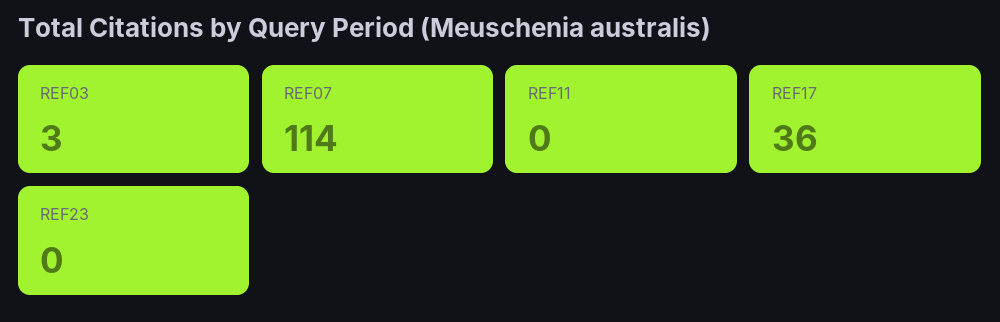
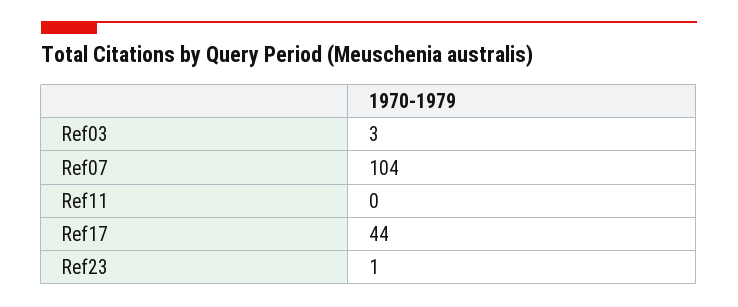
REF07: 114 -> 104
REF17: 36 -> 44
REF23: 0 -> 1

